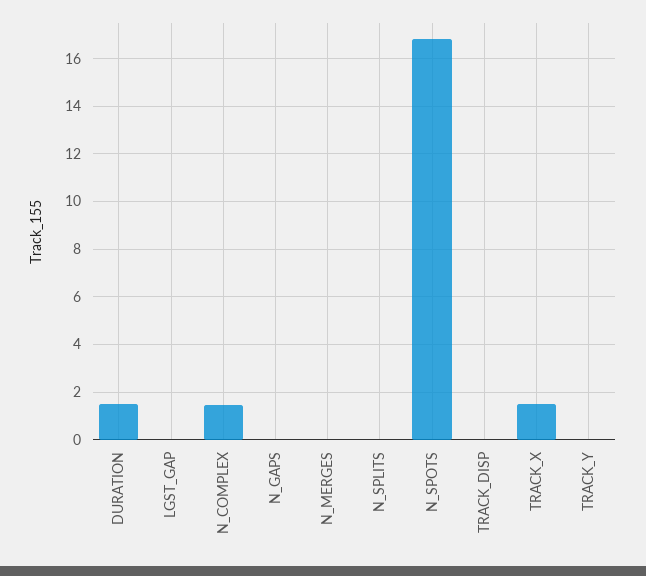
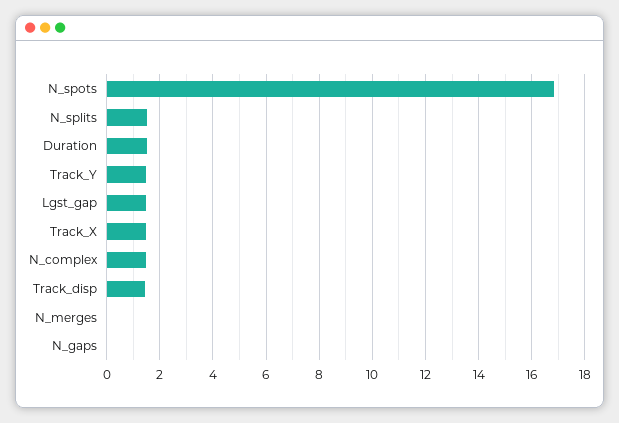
LGST_GAP: 0 -> 1.5
N_SPLITS: 0 -> 1.5
TRACK_DISP: 0 -> 1.5
TRACK_Y: 0 -> 1.5

